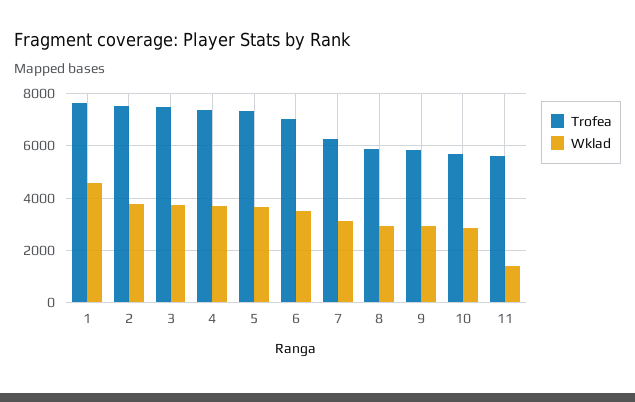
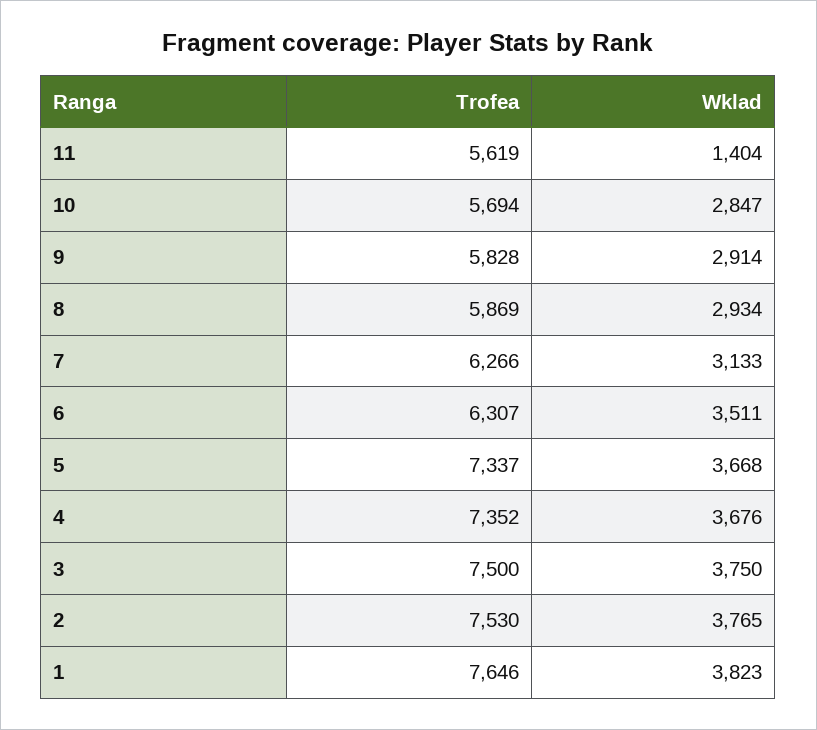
Wklad, 1: 4500 -> 3823
Trofea, 6: 7000 -> 6307

